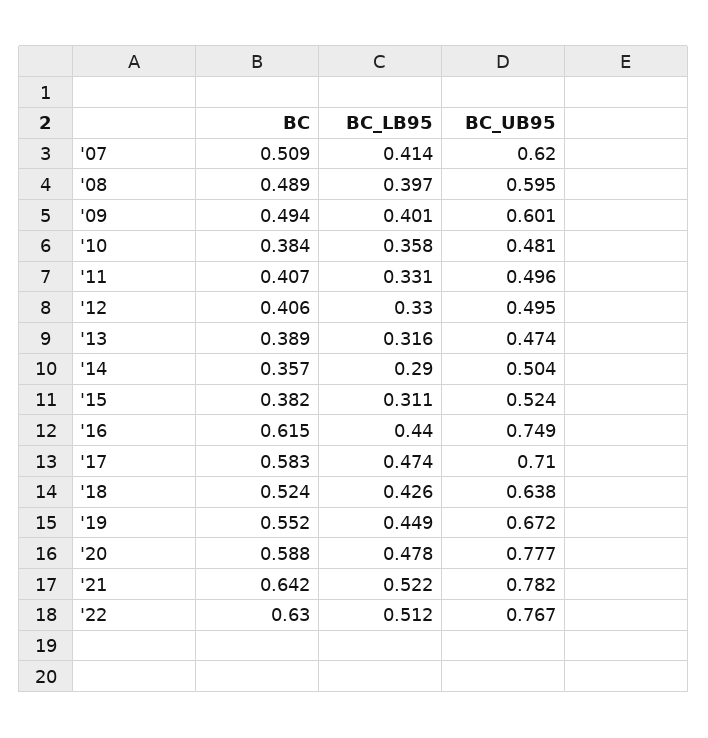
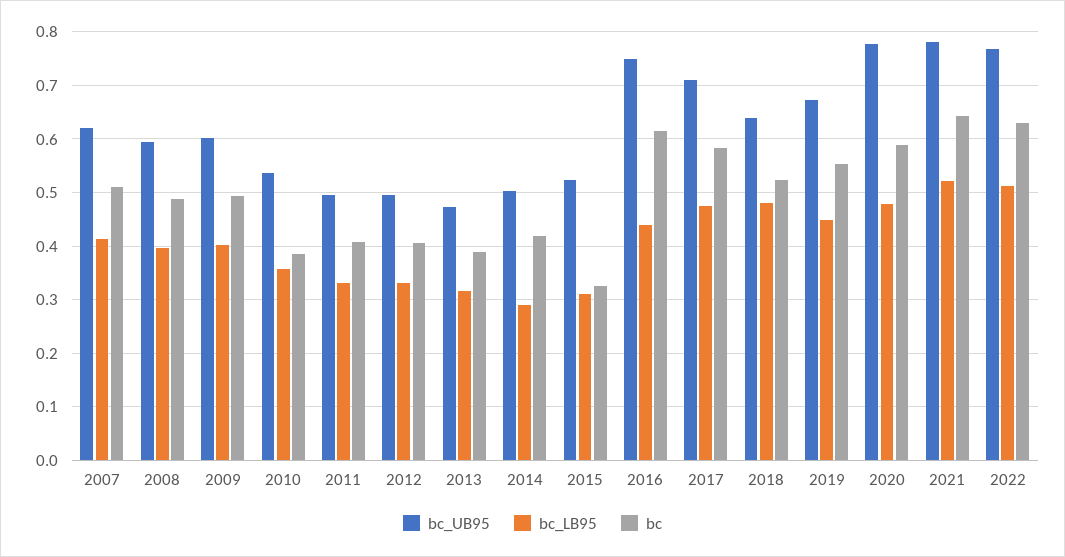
BC_UB95, '10: 0.481 -> 0.54
BC, '14: 0.357 -> 0.42
BC, '15: 0.382 -> 0.32
BC_LB95, '18: 0.426 -> 0.48

